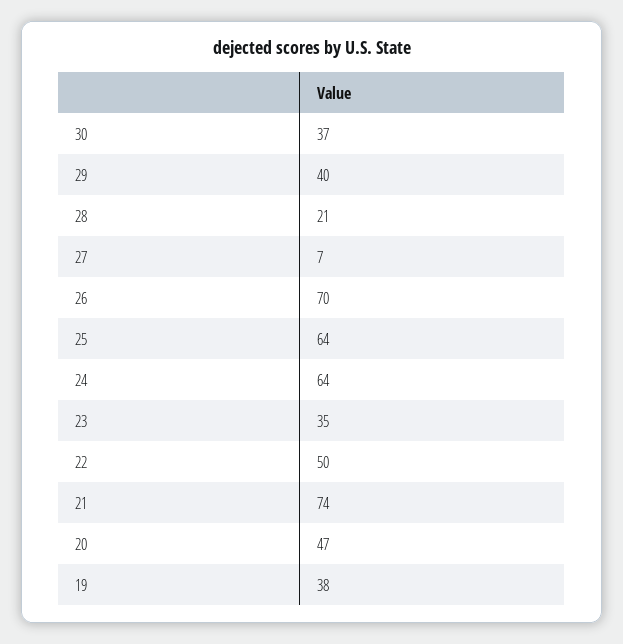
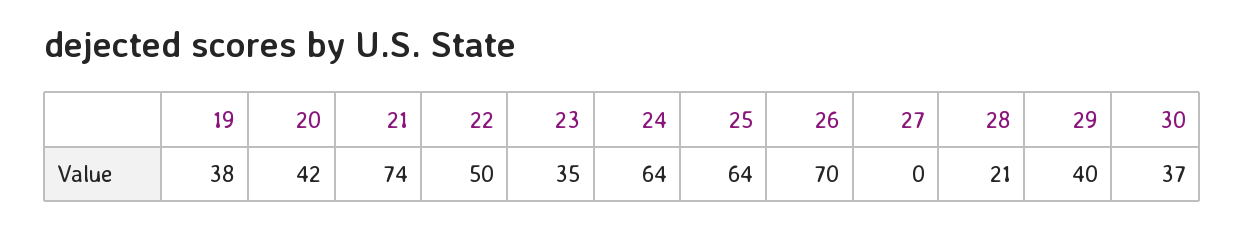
27: 7 -> 0
20: 47 -> 42

